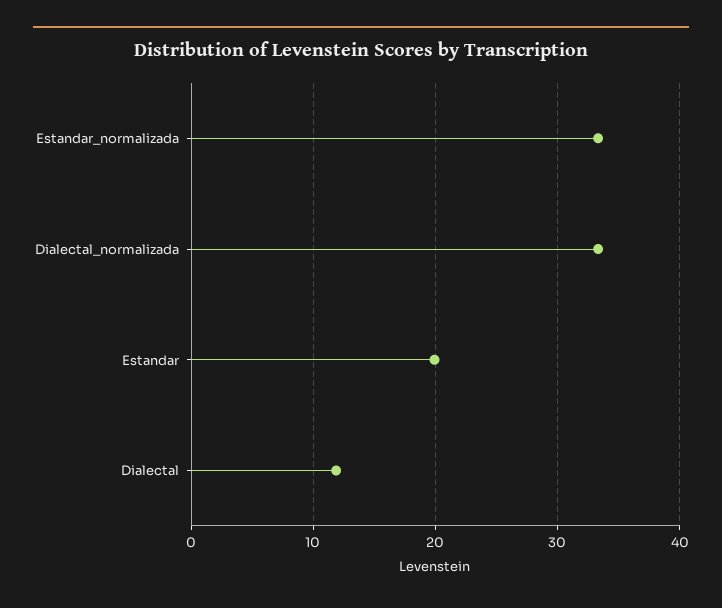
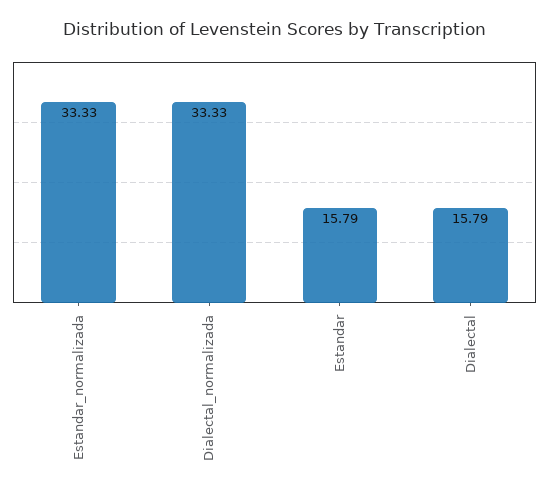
Estandar: 20 -> 15.79
Dialectal: 12 -> 15.79

